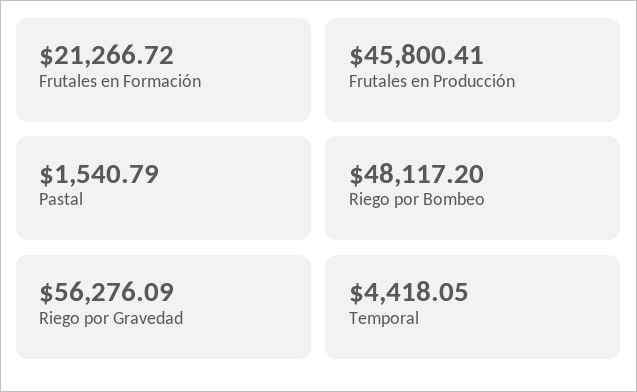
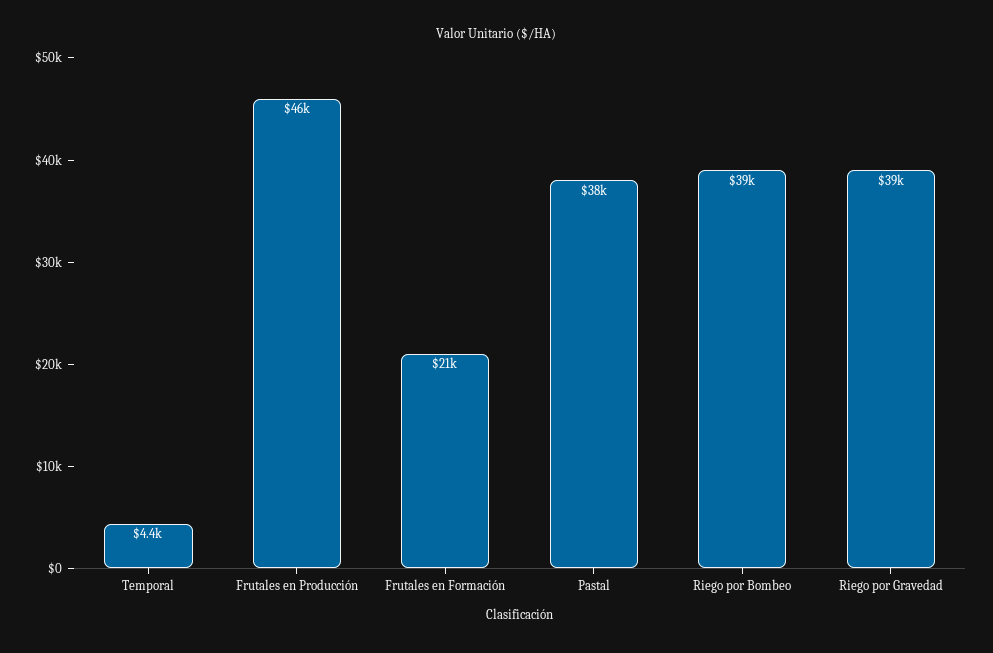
Pastal: 1540.79 -> 38000
Riego por Bombeo: 48117.2 -> 39000
Riego por Gravedad: 56276.09 -> 39000

